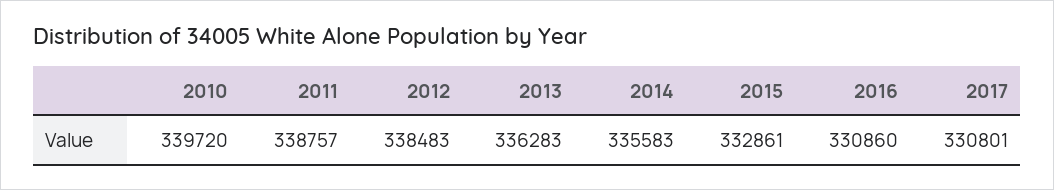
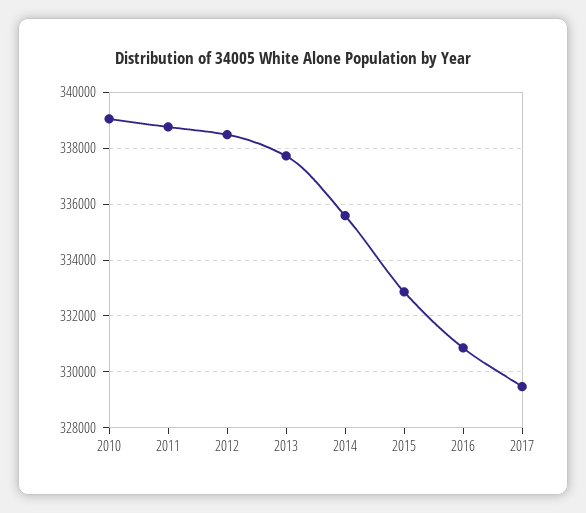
2010: 339720 -> 339000
2013: 336283 -> 337750
2017: 330801 -> 329500

